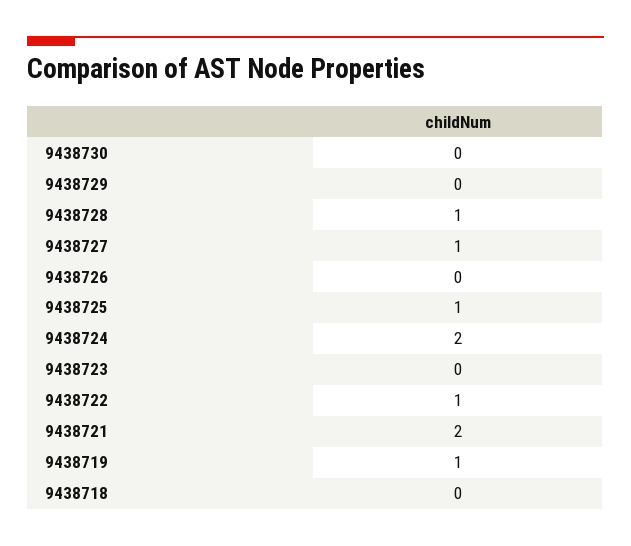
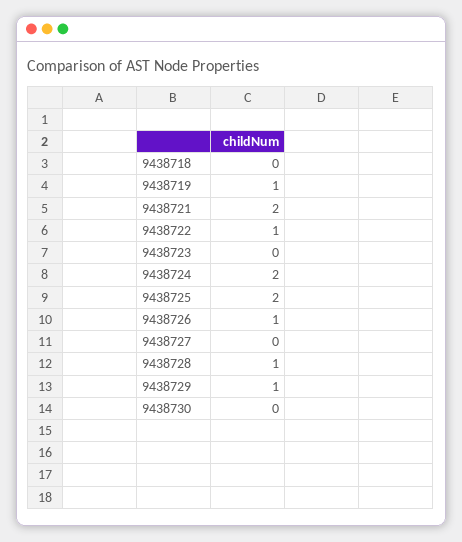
9438729: 0 -> 1
9438727: 1 -> 0
9438726: 0 -> 1
9438725: 1 -> 2

